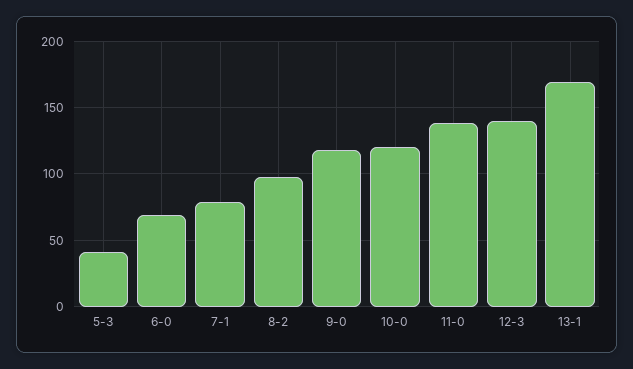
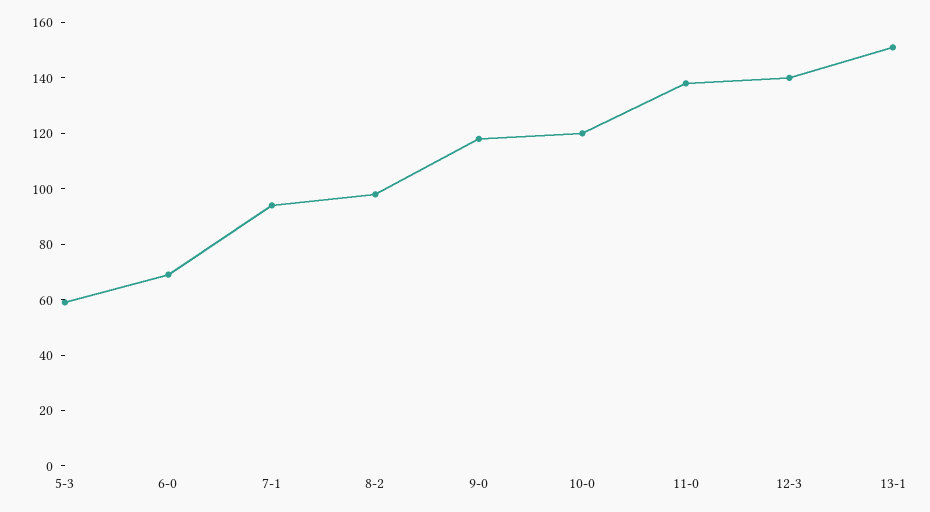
5-3: 40 -> 60
7-1: 80 -> 95
13-1: 170 -> 150

